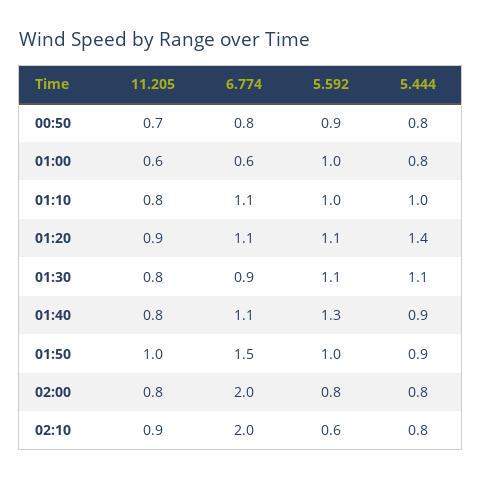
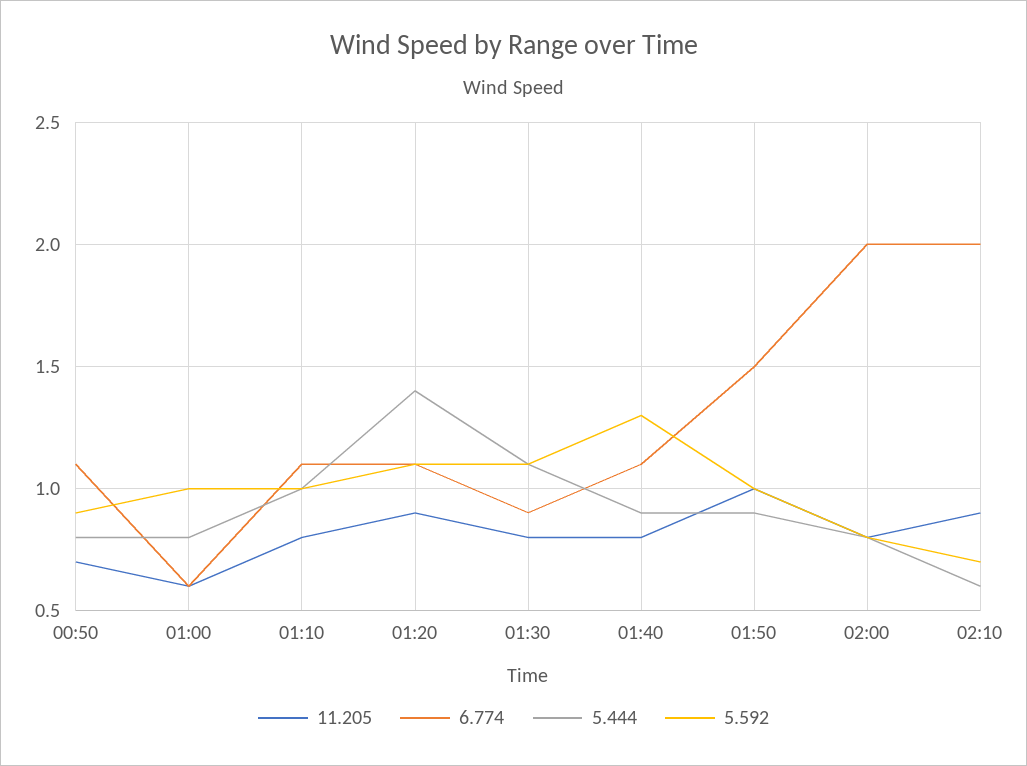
6.774, 00:50: 0.8 -> 1.1
5.592, 02:10: 0.6 -> 0.7
5.444, 02:10: 0.8 -> 0.6

